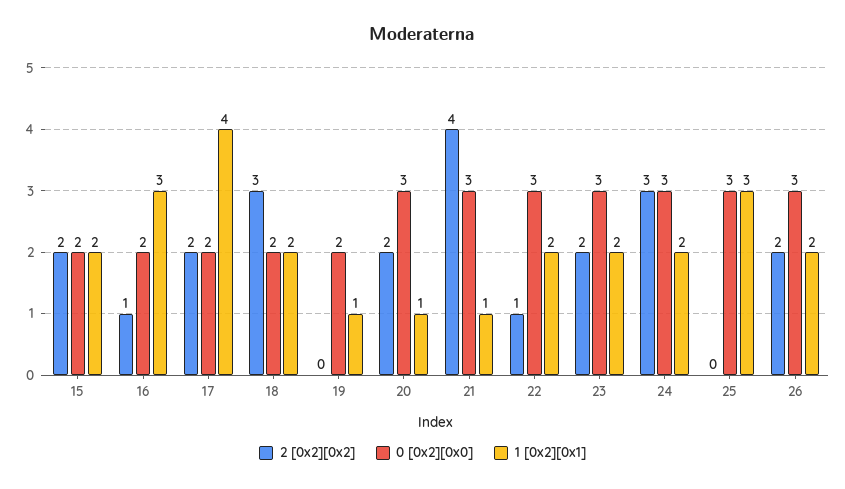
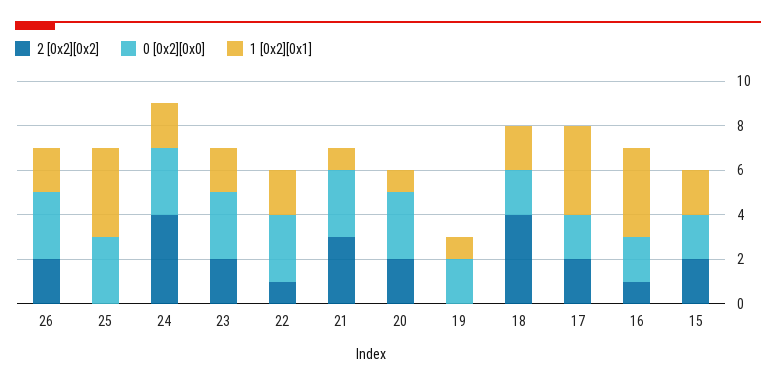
1 [0x2][0x1], 16: 3 -> 4
2 [0x2][0x2], 18: 3 -> 4
2 [0x2][0x2], 21: 4 -> 3
2 [0x2][0x2], 24: 3 -> 4
1 [0x2][0x1], 25: 3 -> 4

